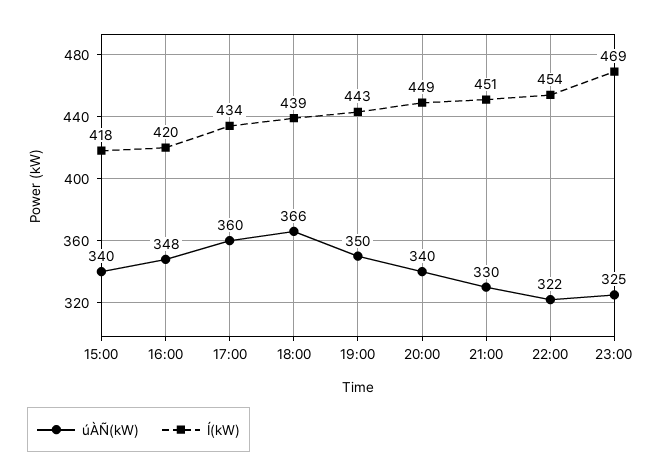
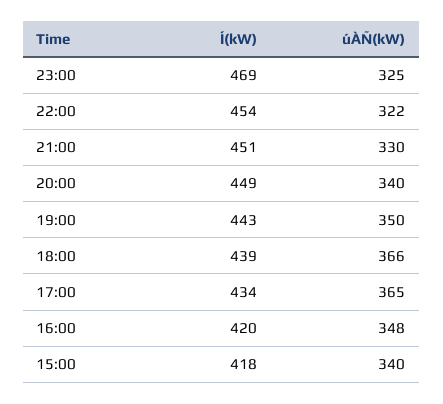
úÀÑ(kW), 17:00: 360 -> 365

